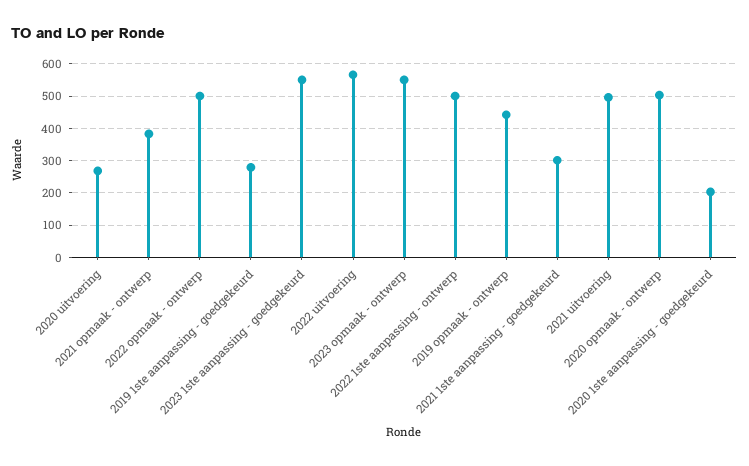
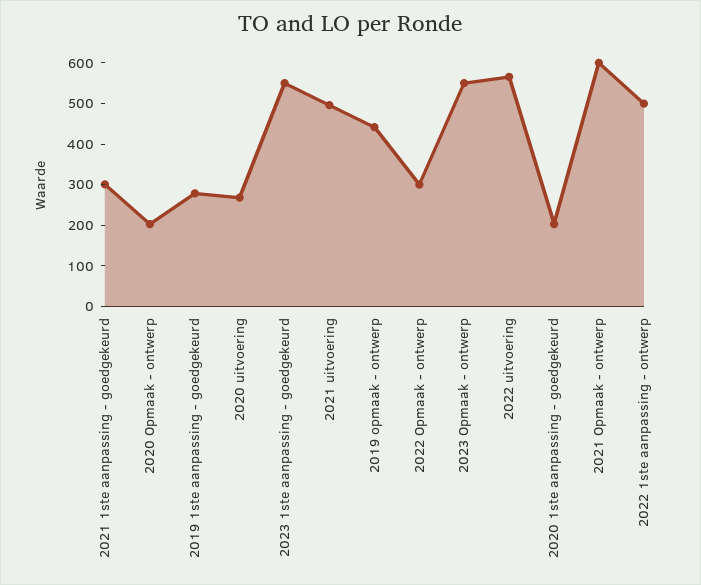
2021 opmaak - ontwerp: 380 -> 600
2022 opmaak - ontwerp: 500 -> 300
2020 opmaak - ontwerp: 500 -> 200

